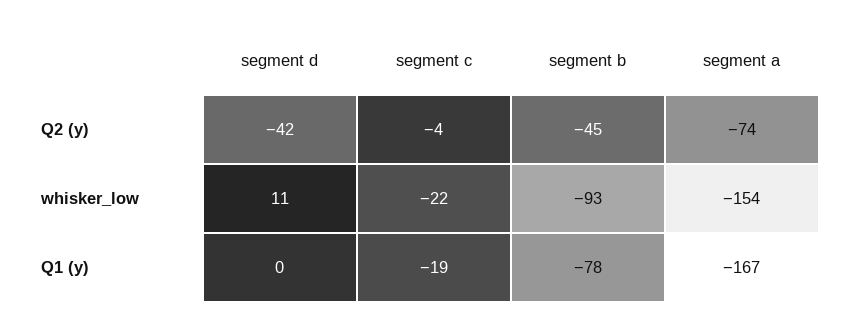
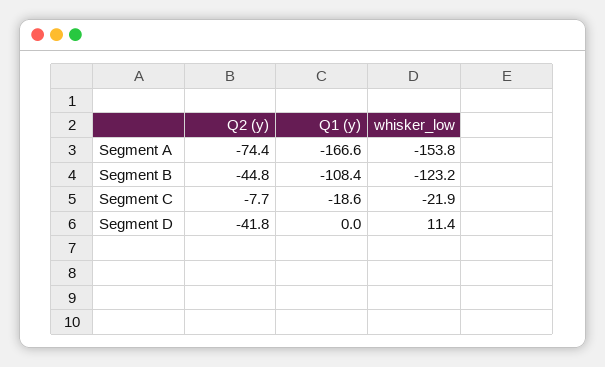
segment c, Q2 (y): -4 -> -7.7
segment b, whisker_low: -93 -> -123.2
segment b, Q1 (y): -78 -> -108.4

